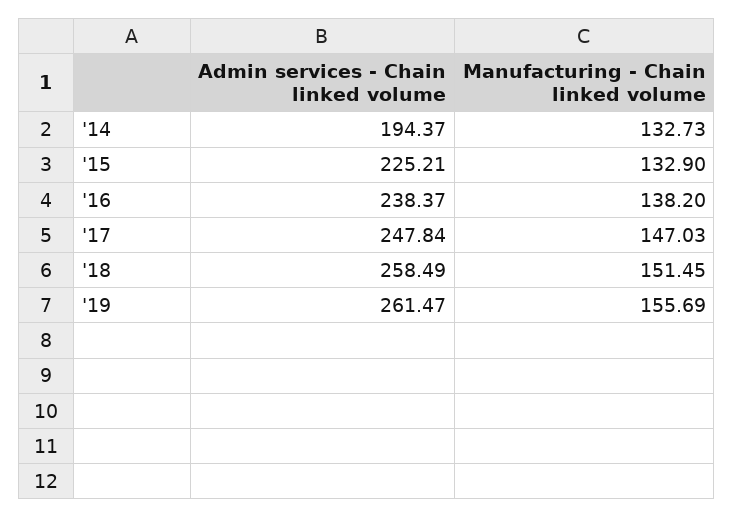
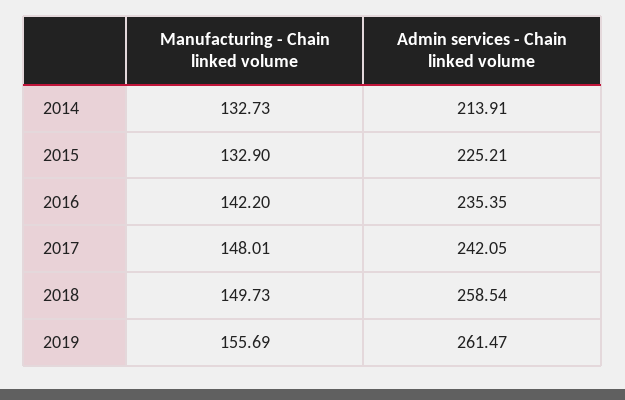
Admin services - Chain linked volume, '14: 194.37 -> 213.91
Admin services - Chain linked volume, '16: 238.37 -> 235.35
Manufacturing - Chain linked volume, '16: 138.2 -> 142.2
Admin services - Chain linked volume, '17: 247.84 -> 242.05
Manufacturing - Chain linked volume, '17: 147.03 -> 148.01
Admin services - Chain linked volume, '18: 258.49 -> 258.54
Manufacturing - Chain linked volume, '18: 151.45 -> 149.73

